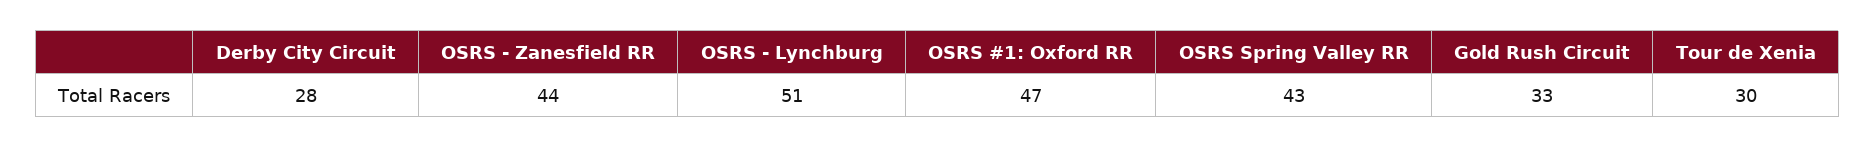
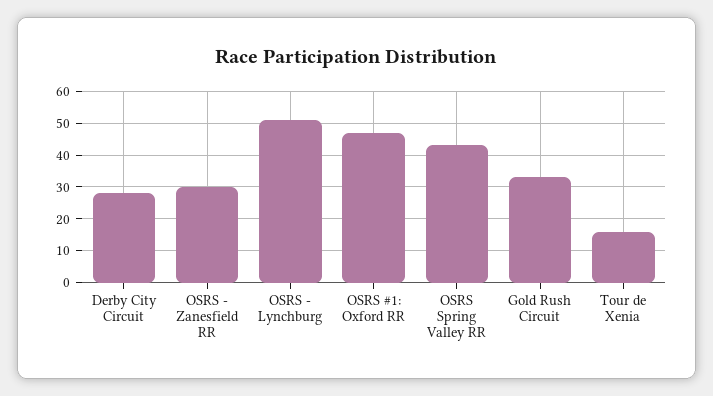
OSRS - Zanesfield RR: 44 -> 30
Tour de Xenia: 30 -> 15

